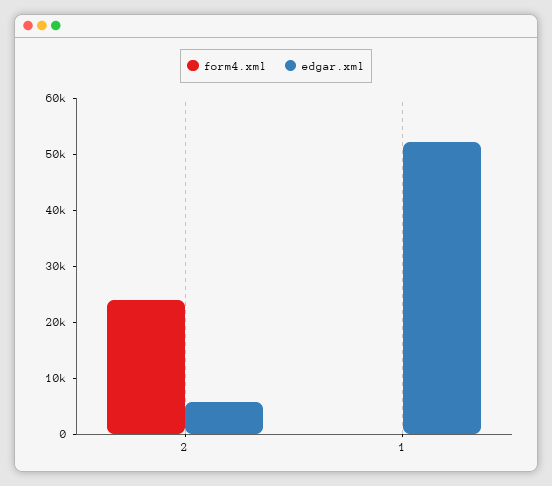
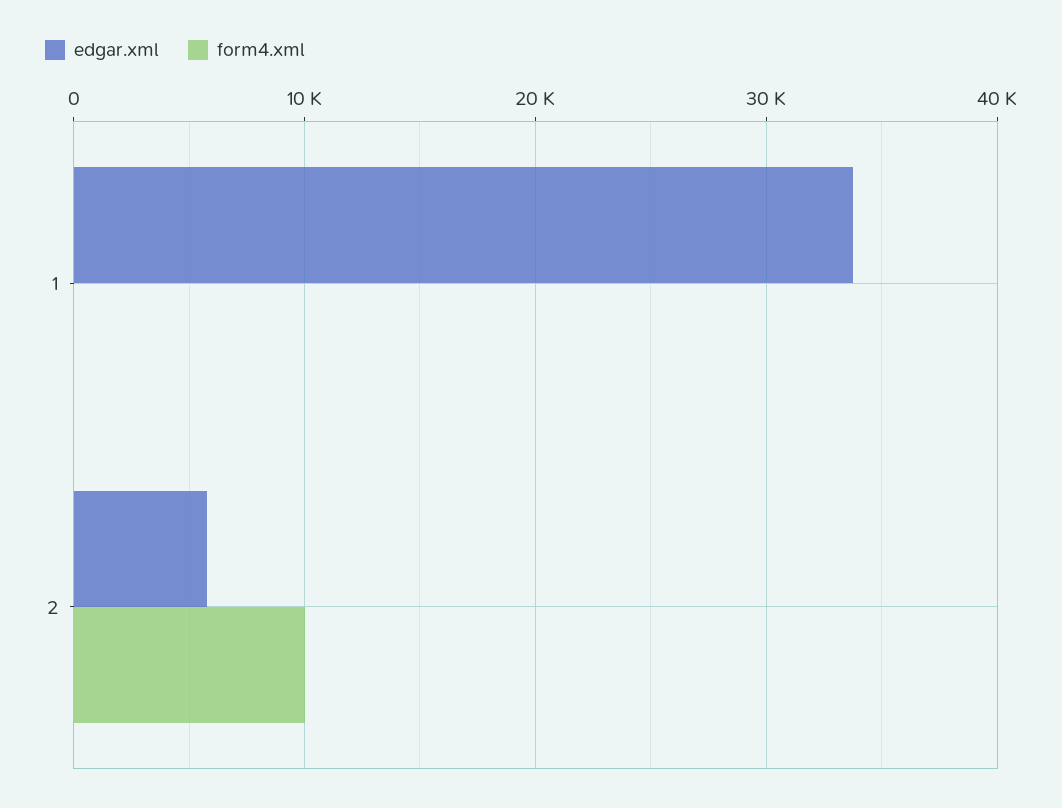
form4.xml, 2: 24000 -> 10000
edgar.xml, 1: 52000 -> 34000

